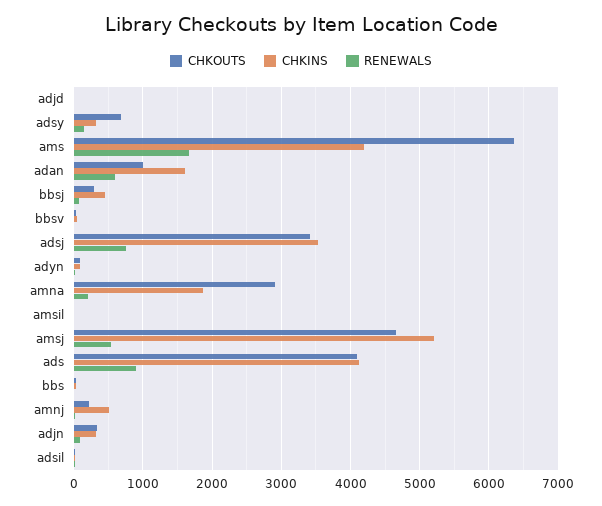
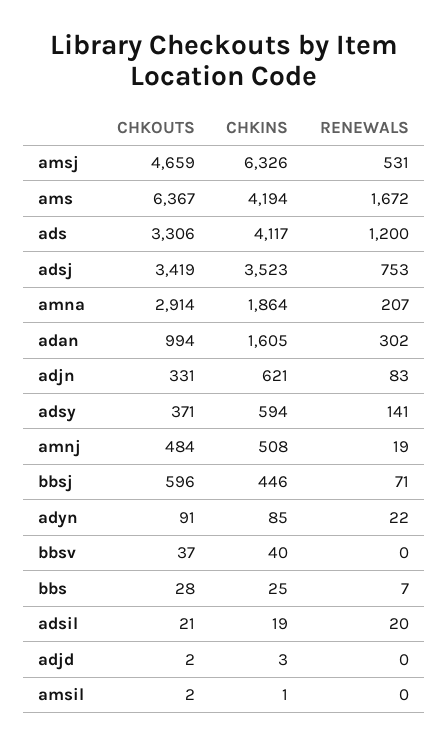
CHKOUTS, adsy: 700 -> 371
CHKINS, adsy: 300 -> 594
RENEWALS, adan: 600 -> 302
CHKOUTS, bbsj: 300 -> 596
CHKINS, amsj: 5200 -> 6326
CHKOUTS, ads: 4100 -> 3306
RENEWALS, ads: 900 -> 1200
CHKOUTS, amnj: 200 -> 484
CHKINS, adjn: 300 -> 621

